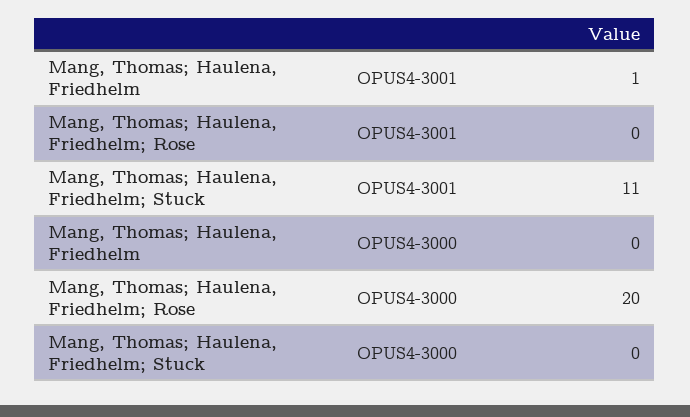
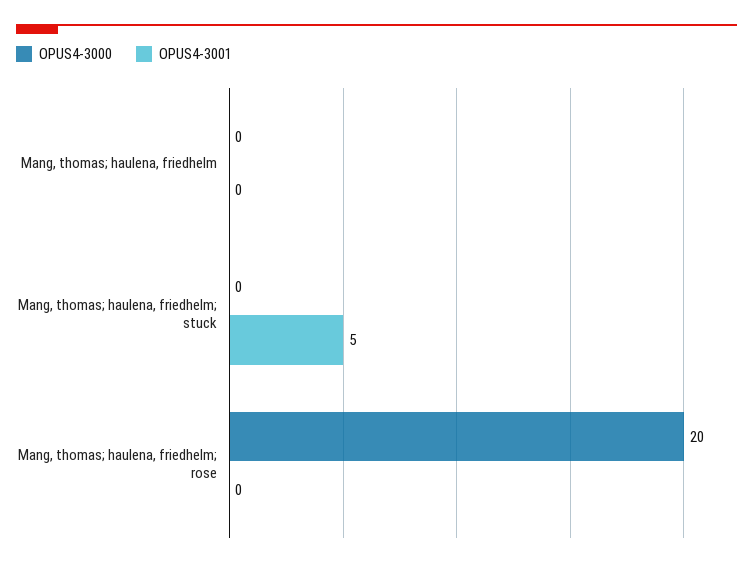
OPUS4-3001, Mang, Thomas; Haulena, Friedhelm: 1 -> 0
OPUS4-3001, Mang, Thomas; Haulena, Friedhelm; Stuck: 11 -> 5

